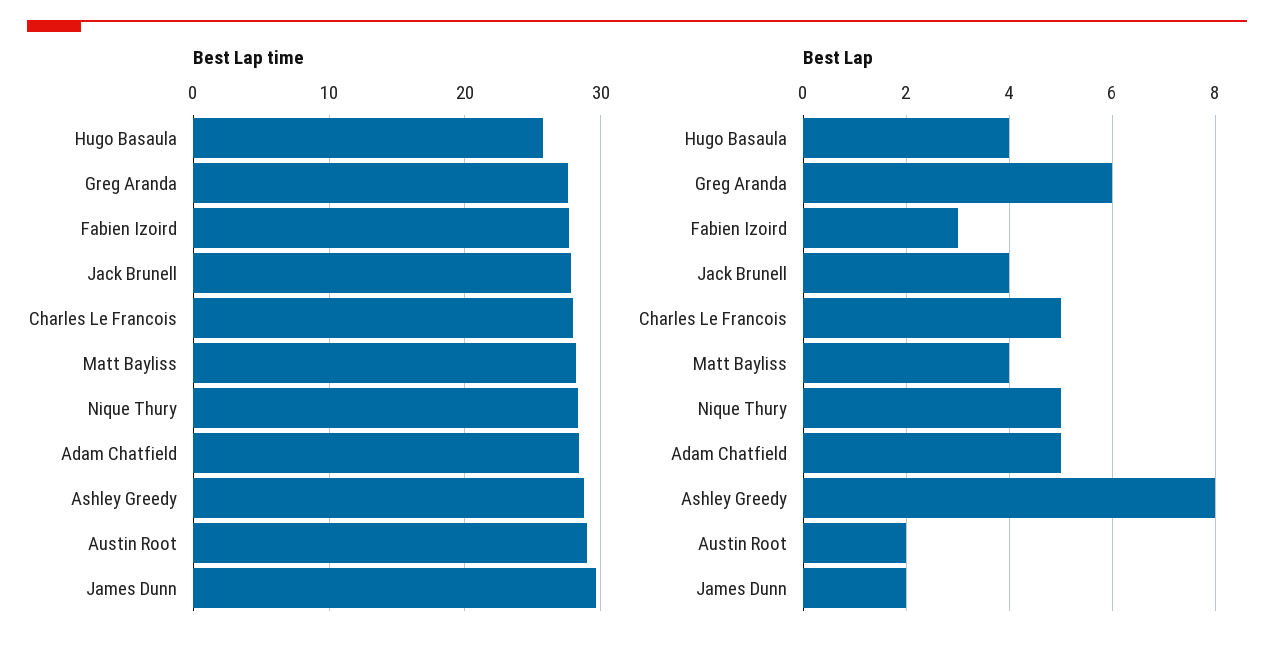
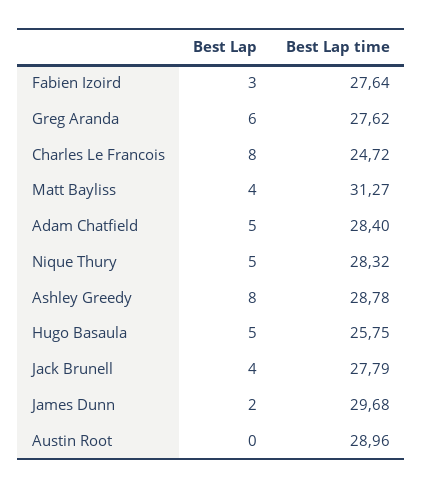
Best Lap time, Charles Le Francois: 28 -> 24.72
Best Lap time, Matt Bayliss: 28 -> 31.27
Best Lap, Hugo Basaula: 4 -> 5
Best Lap, Charles Le Francois: 5 -> 8
Best Lap, Austin Root: 2 -> 0

